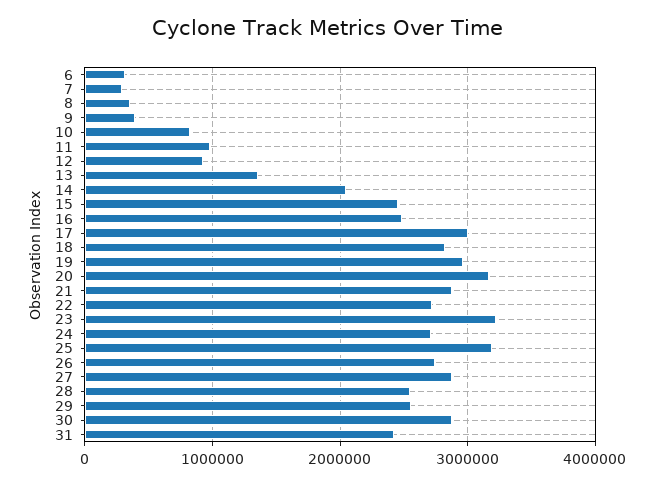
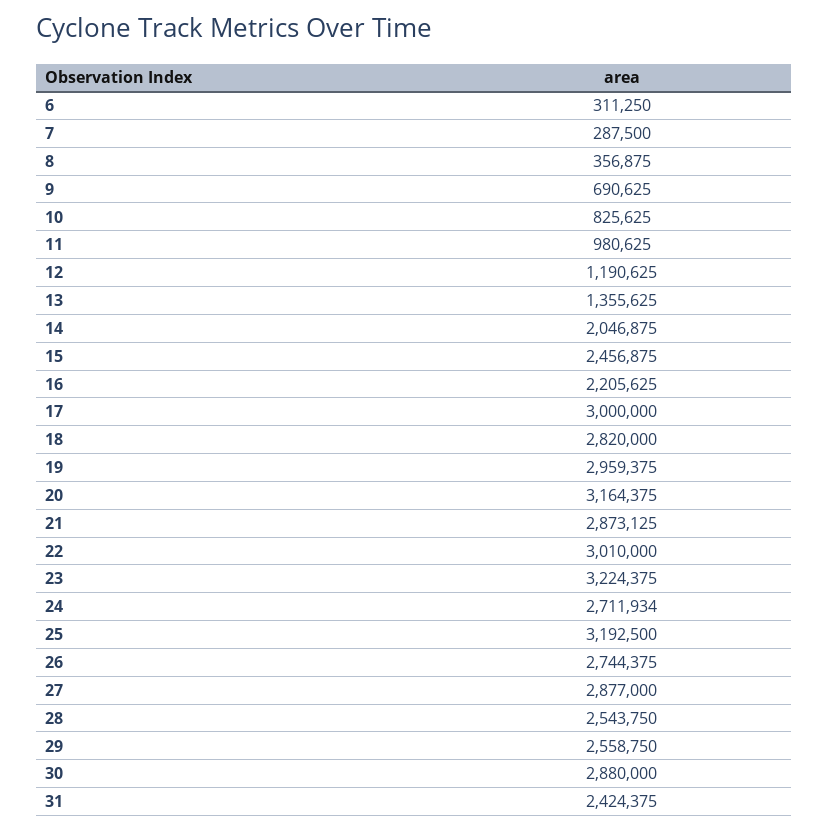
9: 400000 -> 690625
12: 900000 -> 1190625
16: 2500000 -> 2205625
22: 2700000 -> 3010000

